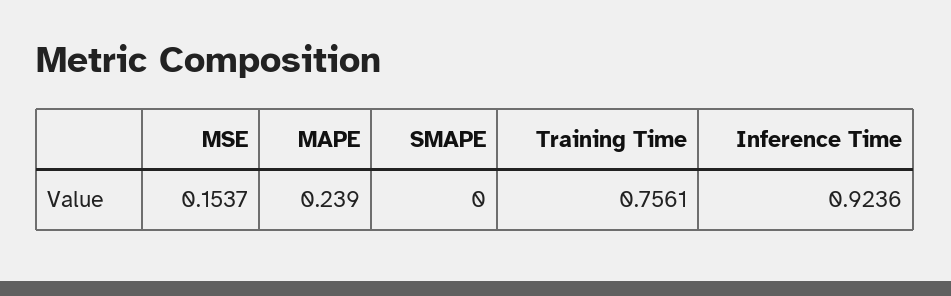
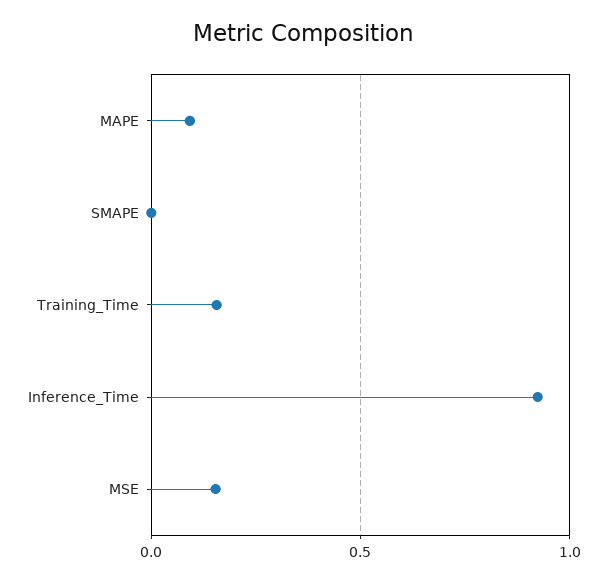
MAPE: 0.239 -> 0.1
Training Time: 0.7561 -> 0.15

